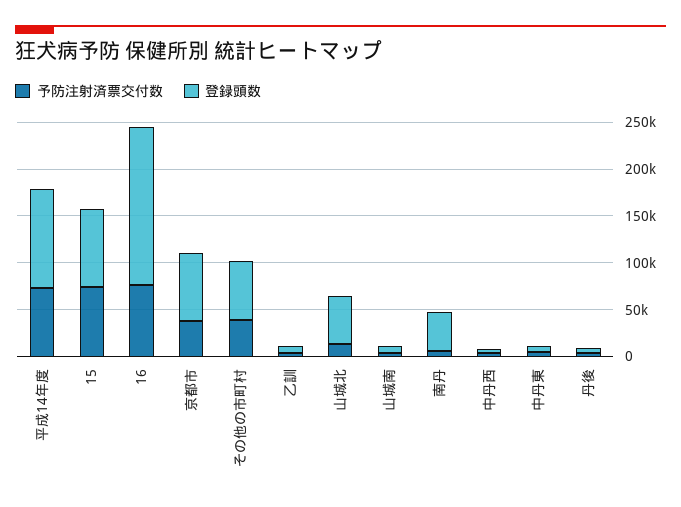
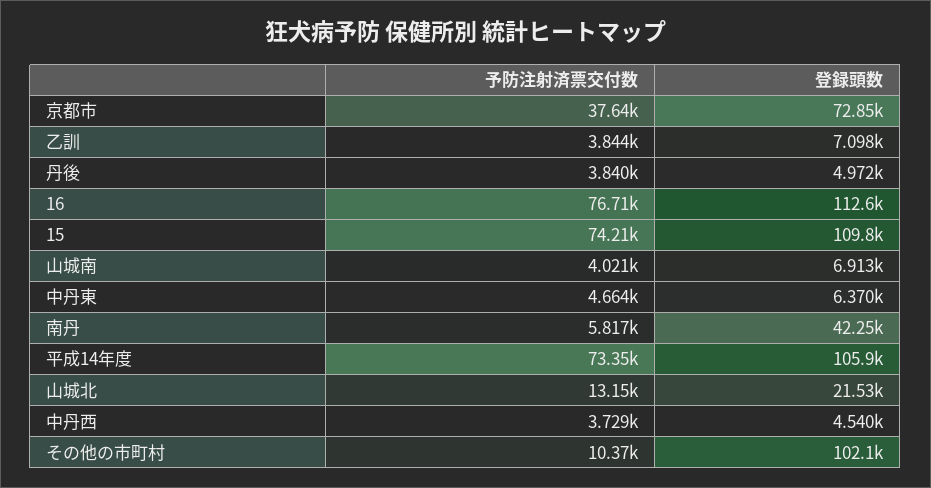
登録頭数, 15: 80000 -> 109800
登録頭数, 16: 170000 -> 112600
予防注射済票交付数, その他の市町村: 40000 -> 10370
登録頭数, その他の市町村: 60000 -> 102100
登録頭数, 山城北: 50000 -> 21530

